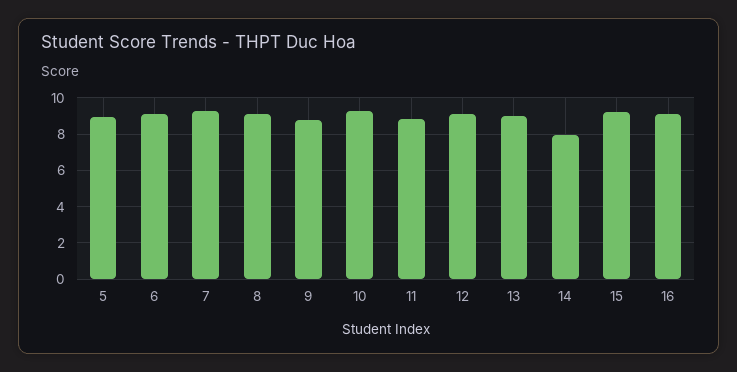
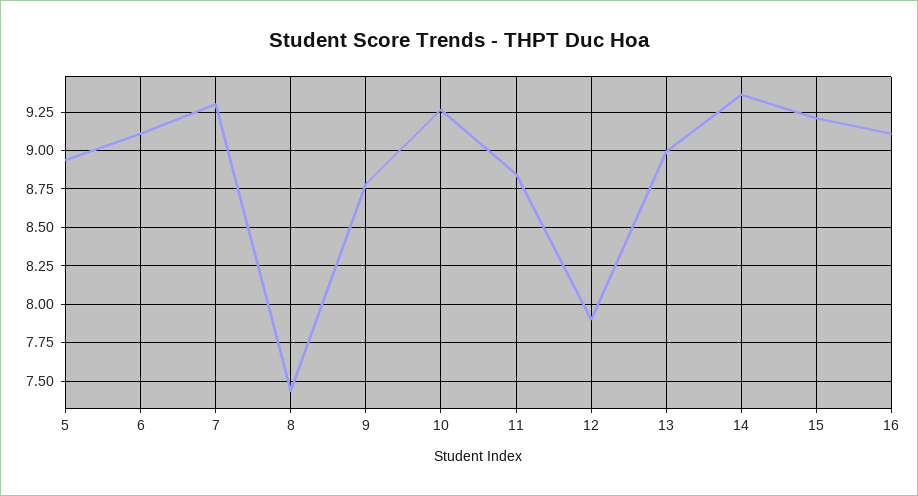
8: 9 -> 7.45
12: 9 -> 7.9
14: 8 -> 9.35

